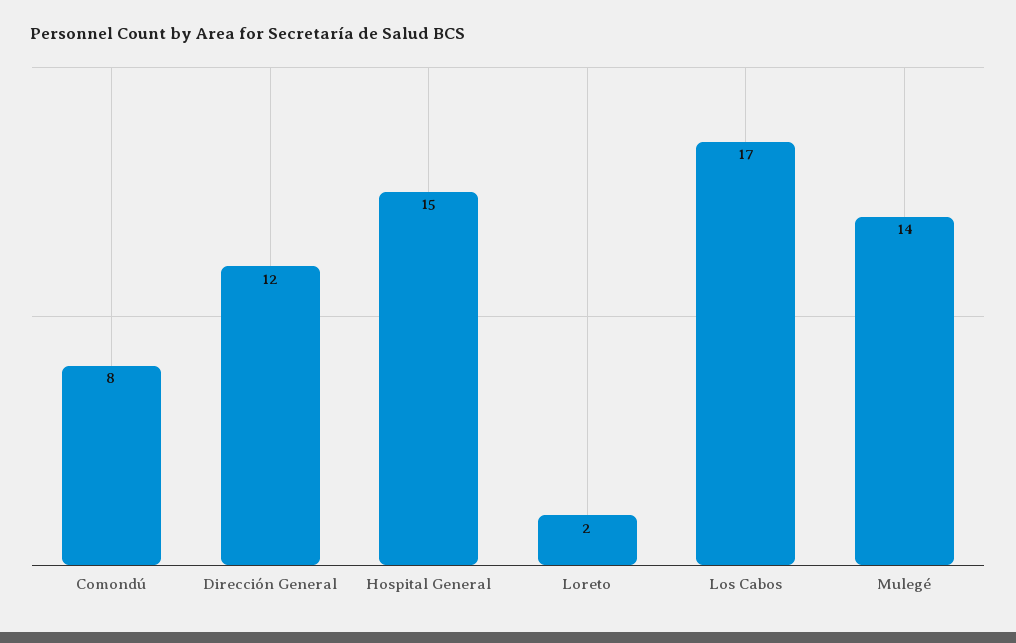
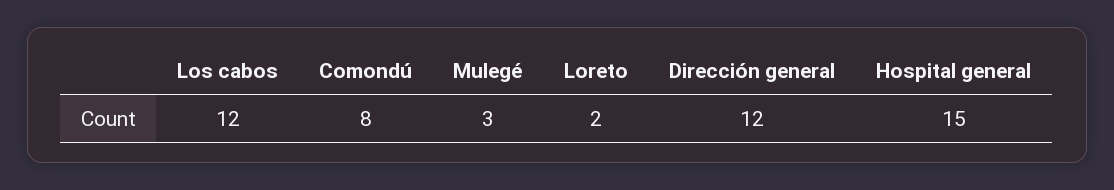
Los Cabos: 17 -> 12
Mulegé: 14 -> 3

